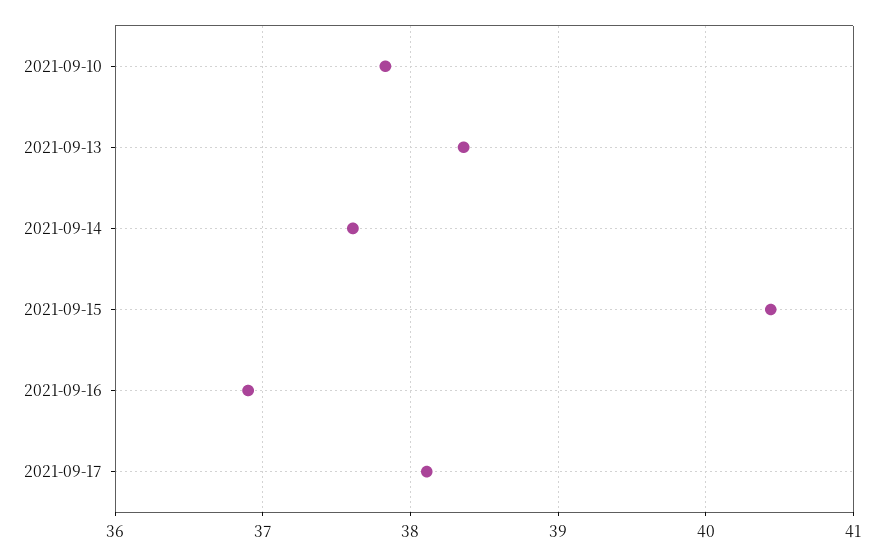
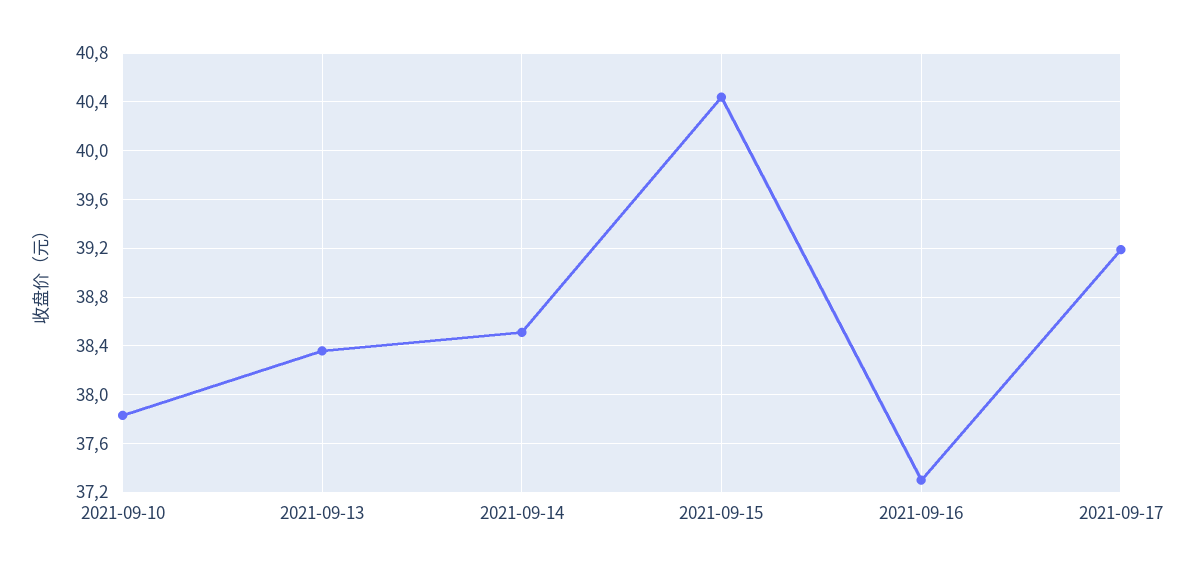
2021-09-14: 37.6 -> 38.5
2021-09-16: 36.9 -> 37.3
2021-09-17: 38.1 -> 39.2

